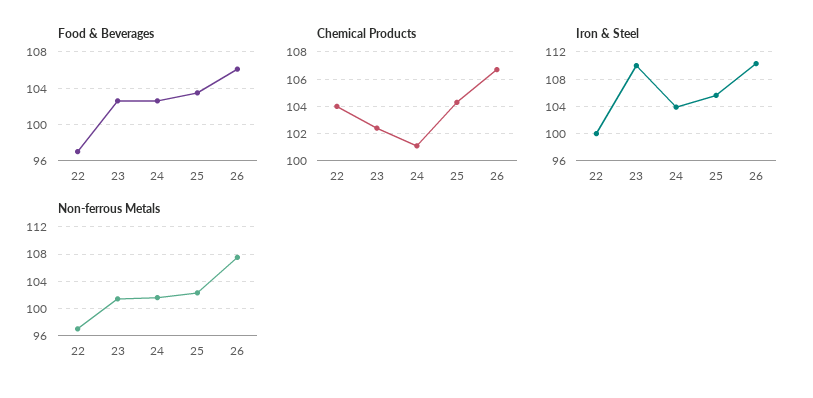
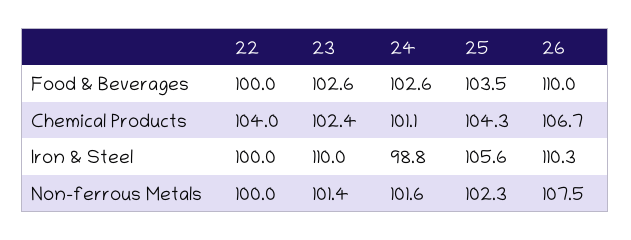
Food & Beverages, 22: 97 -> 100
Food & Beverages, 26: 106 -> 110
Iron & Steel, 24: 104 -> 98.8
Non-ferrous Metals, 22: 97 -> 100

